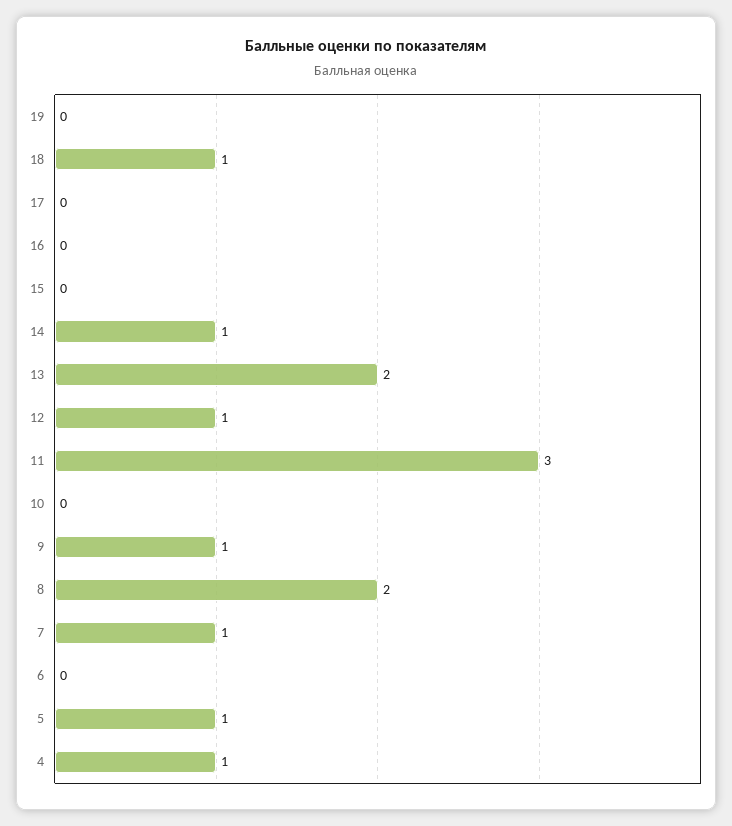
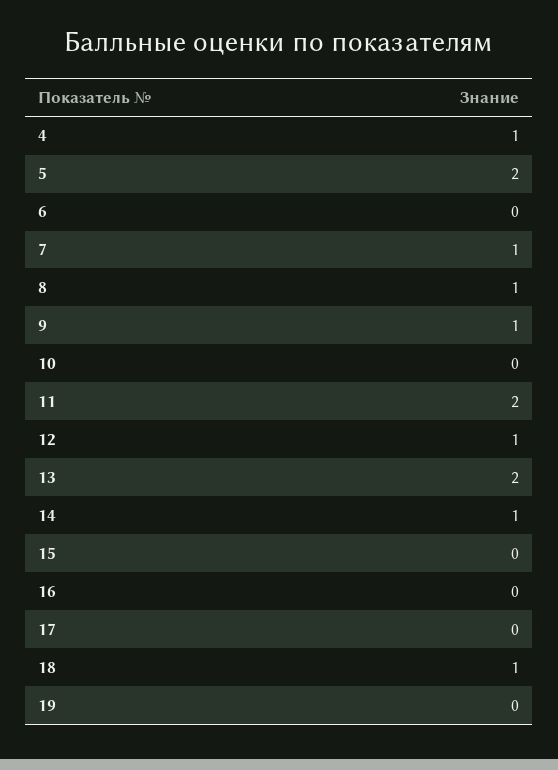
11: 3 -> 2
8: 2 -> 1
5: 1 -> 2

